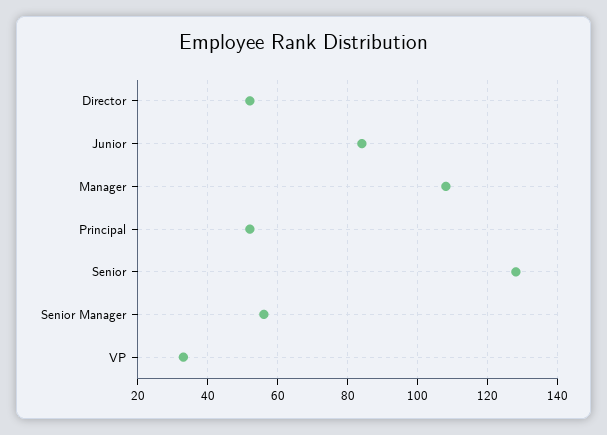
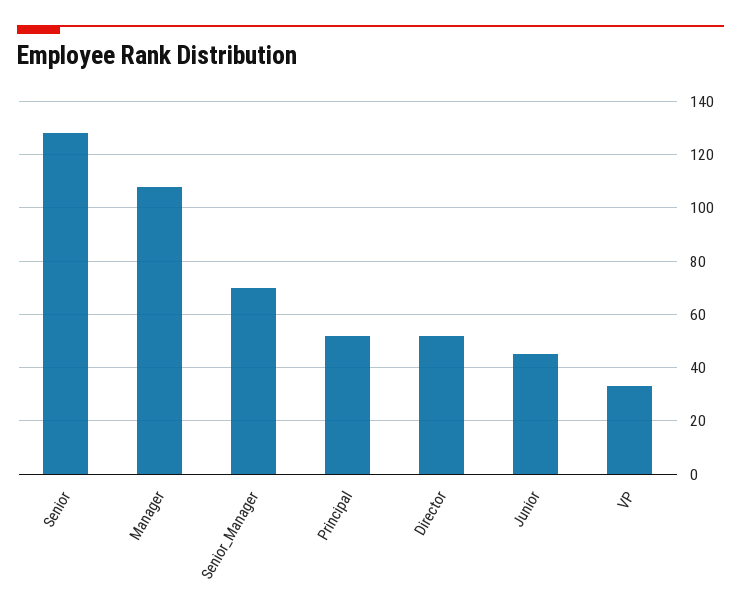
Junior: 85 -> 45
Senior Manager: 55 -> 70

